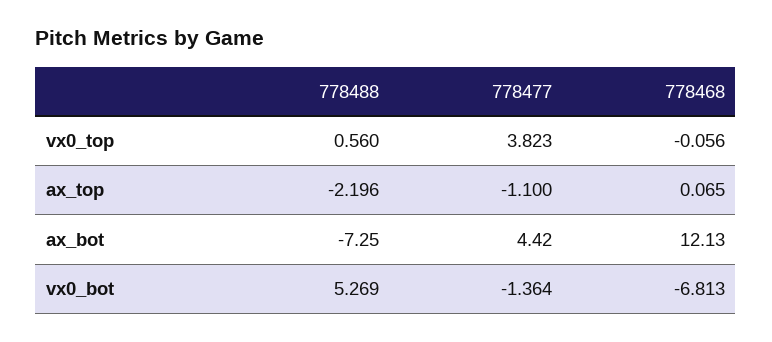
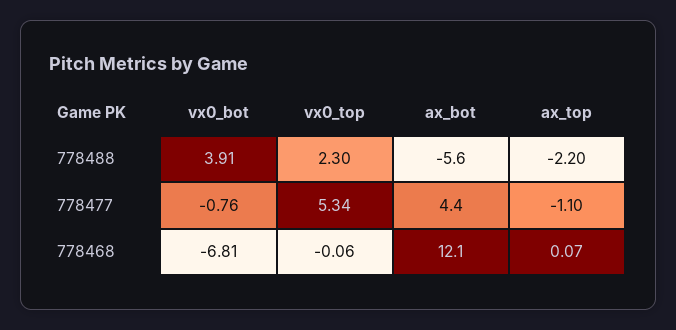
778488, vx0_top: 0.56 -> 2.3
778477, vx0_top: 3.823 -> 5.34
778488, ax_bot: -7.25 -> -5.6
778488, vx0_bot: 5.269 -> 3.91
778477, vx0_bot: -1.364 -> -0.76

